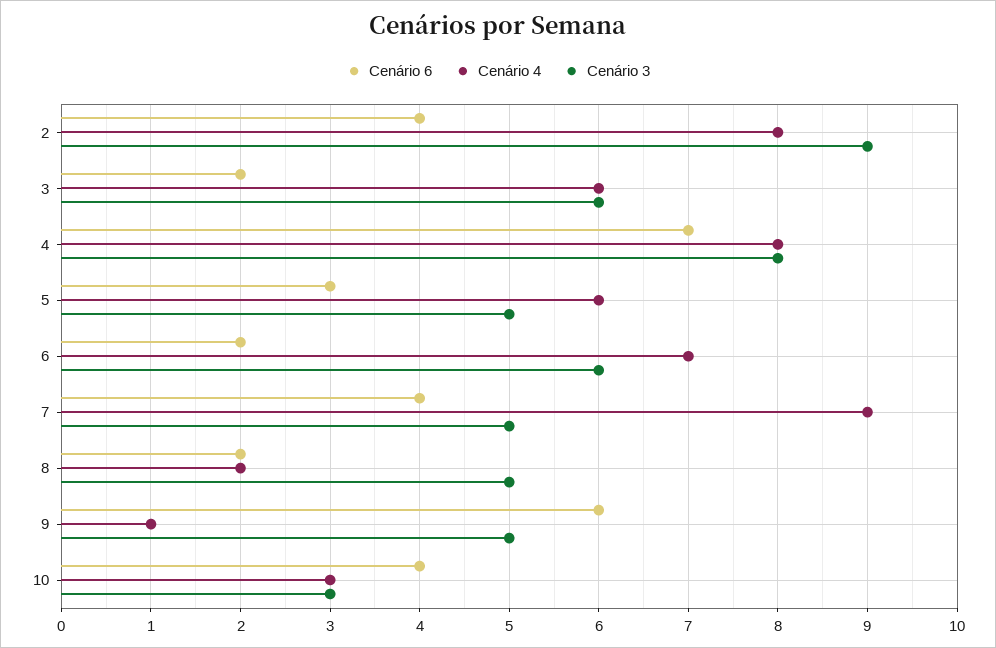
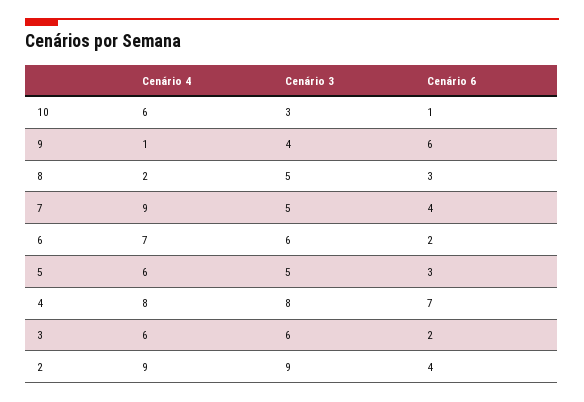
Cenário 4, 2: 8 -> 9
Cenário 6, 8: 2 -> 3
Cenário 3, 9: 5 -> 4
Cenário 6, 10: 4 -> 1
Cenário 4, 10: 3 -> 6

